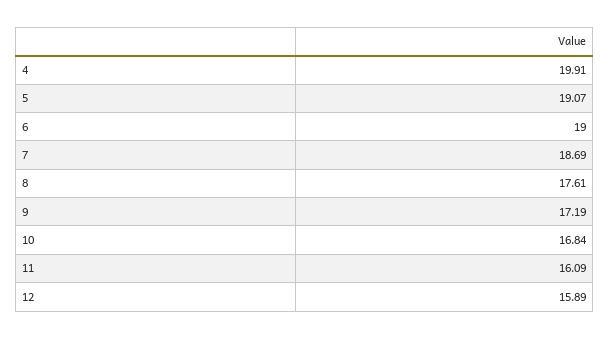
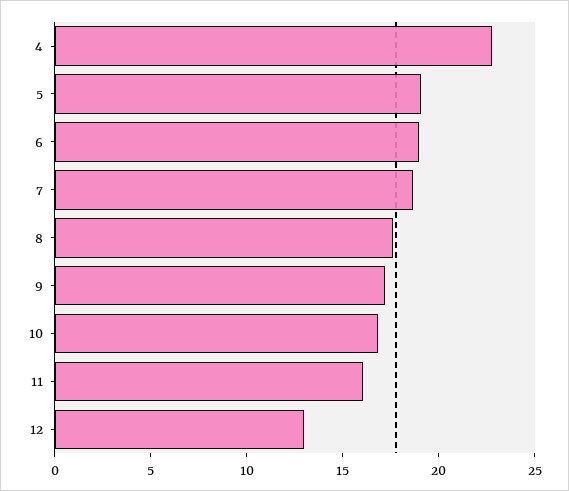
4: 19.91 -> 23
12: 15.89 -> 13

